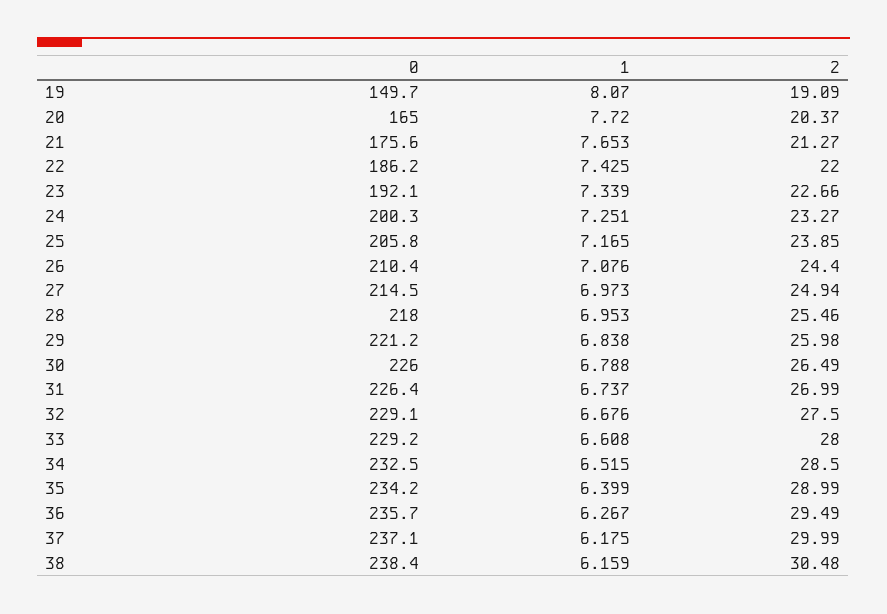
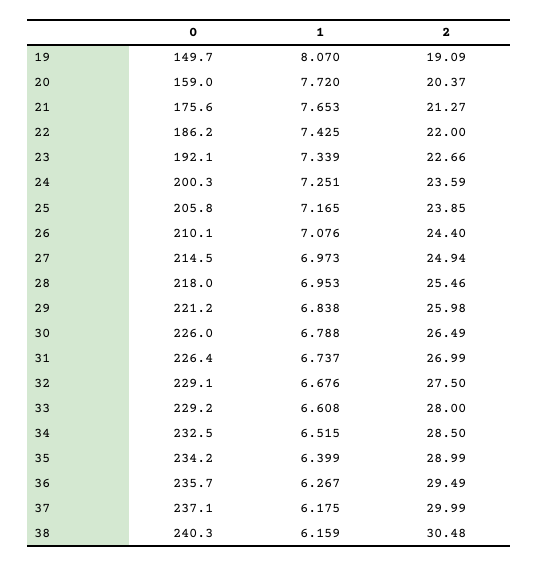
0, 20: 165 -> 159
2, 24: 23.27 -> 23.59
0, 26: 210.4 -> 210.1
0, 38: 238.4 -> 240.3

